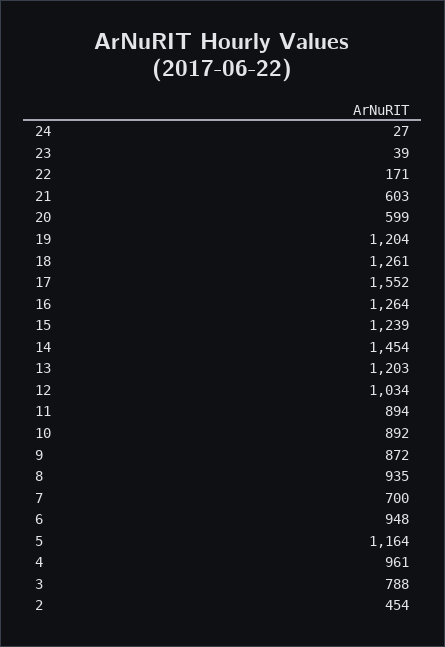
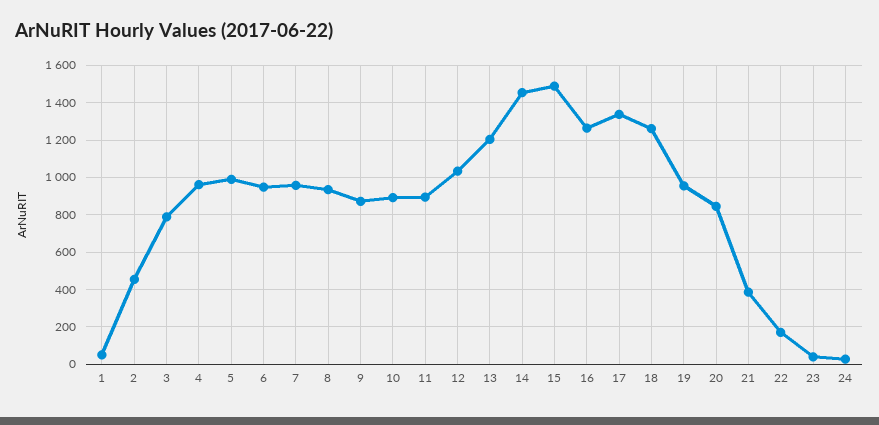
21: 603 -> 400
20: 599 -> 850
19: 1204 -> 950
17: 1552 -> 1350
15: 1239 -> 1500
7: 700 -> 950
5: 1164 -> 1000
1: none -> 50

